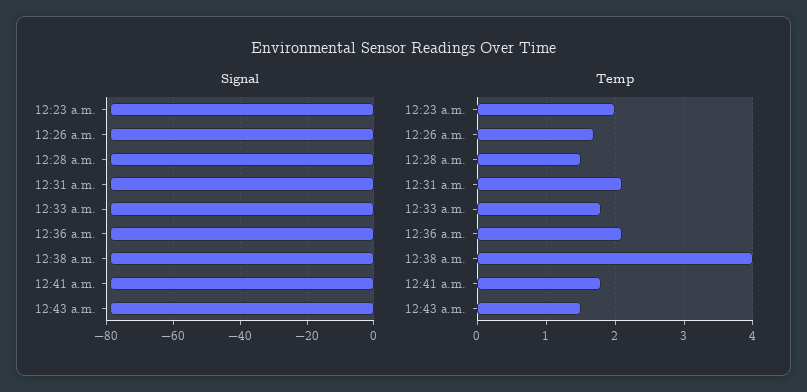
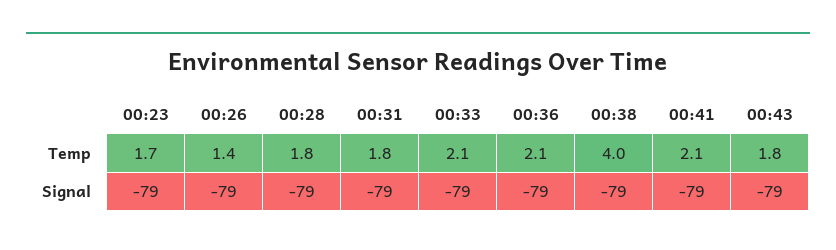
Temp, 12:23 a.m.: 2 -> 1.7
Temp, 12:26 a.m.: 1.7 -> 1.4
Temp, 12:28 a.m.: 1.5 -> 1.8
Temp, 12:31 a.m.: 2.1 -> 1.8
Temp, 12:33 a.m.: 1.8 -> 2.1
Temp, 12:41 a.m.: 1.8 -> 2.1
Temp, 12:43 a.m.: 1.5 -> 1.8

